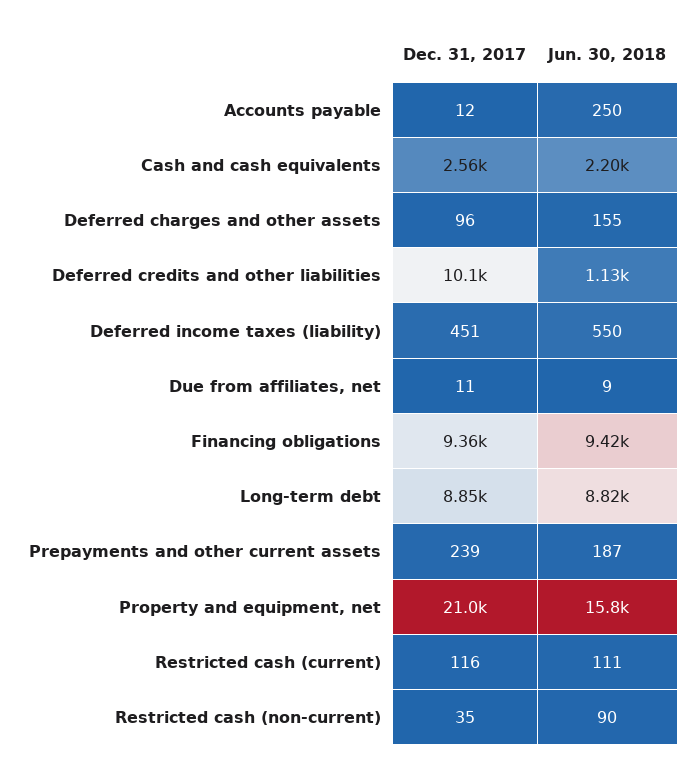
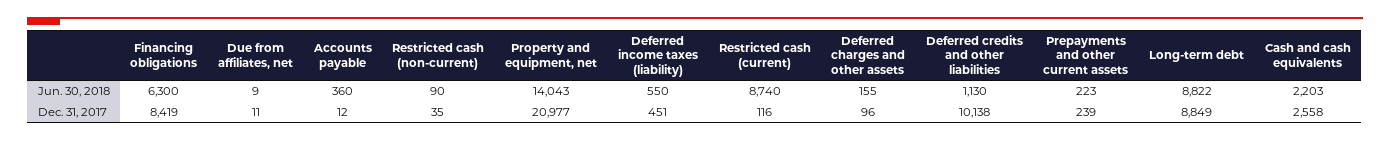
Jun. 30, 2018, Accounts payable: 250 -> 360
Dec. 31, 2017, Financing obligations: 9360 -> 8419
Jun. 30, 2018, Financing obligations: 9420 -> 6300
Jun. 30, 2018, Prepayments and other current assets: 187 -> 223
Jun. 30, 2018, Property and equipment, net: 15800 -> 14043
Jun. 30, 2018, Restricted cash (current): 111 -> 8740

